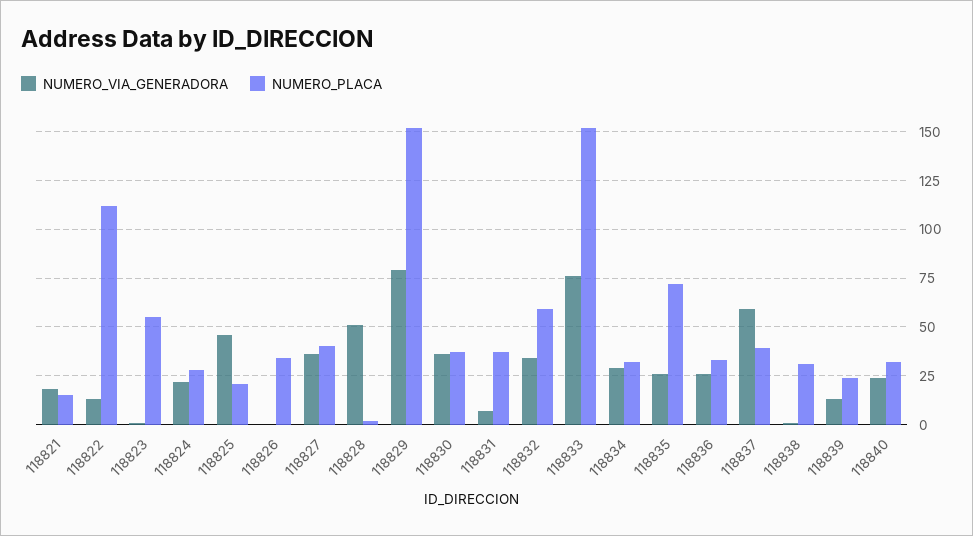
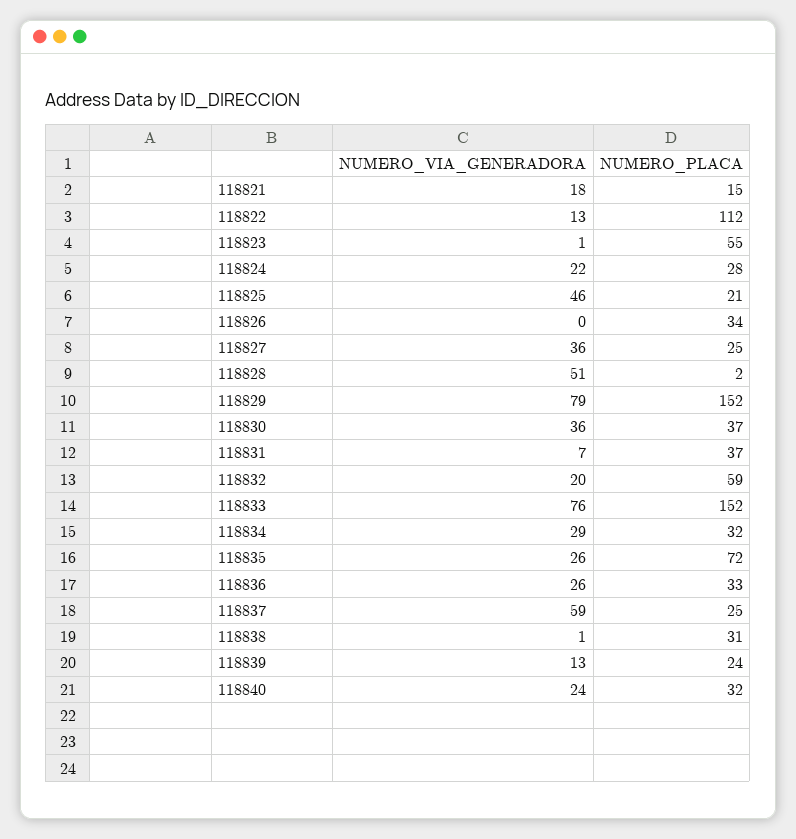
NUMERO_PLACA, 118827: 40 -> 25
NUMERO_VIA_GENERADORA, 118832: 35 -> 20
NUMERO_PLACA, 118837: 40 -> 25

